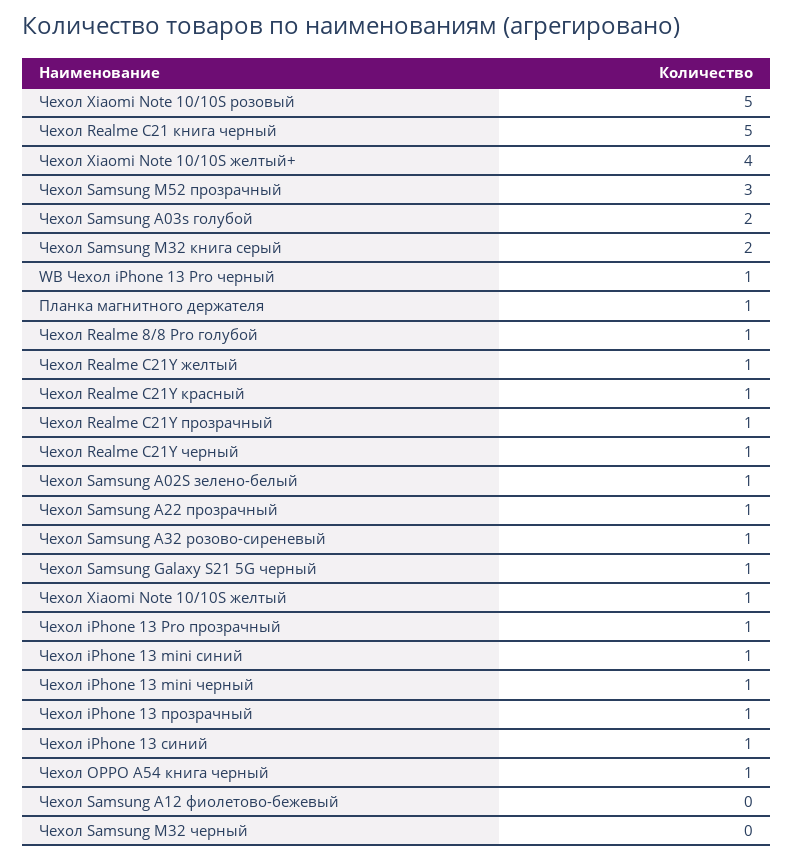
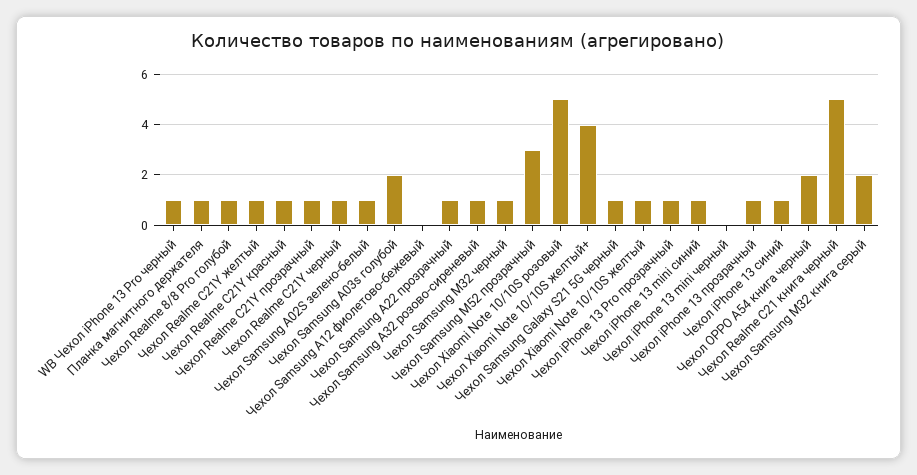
Чехол iPhone 13 mini черный: 1 -> 0
Чехол OPPO A54 книга черный: 1 -> 2
Чехол Samsung M32 черный: 0 -> 1

